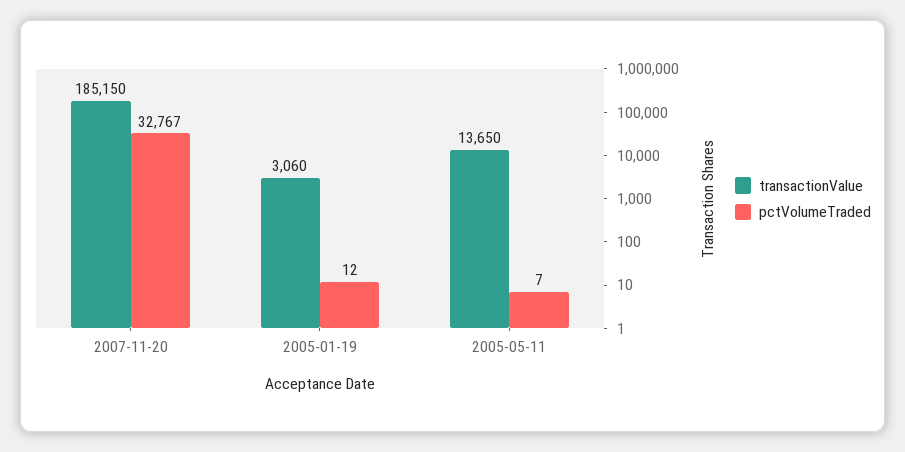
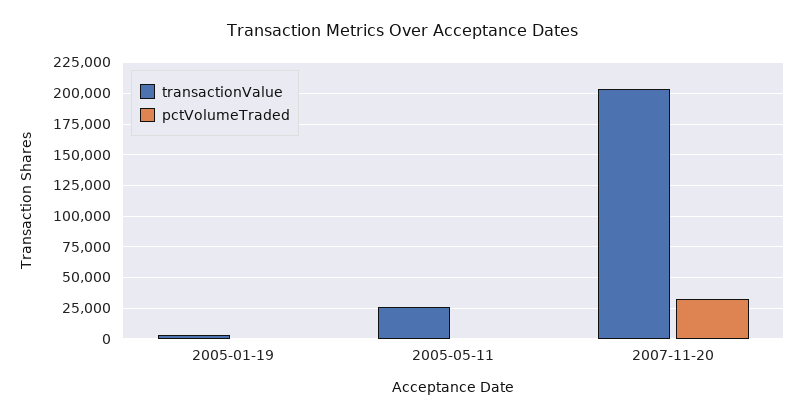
transactionValue, 2007-11-20: 185150 -> 205000
transactionValue, 2005-05-11: 13650 -> 25000

